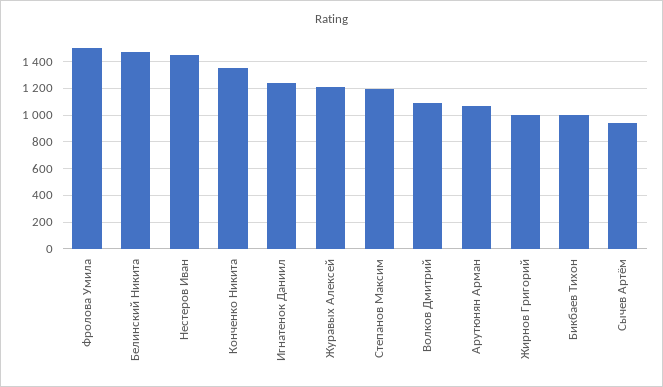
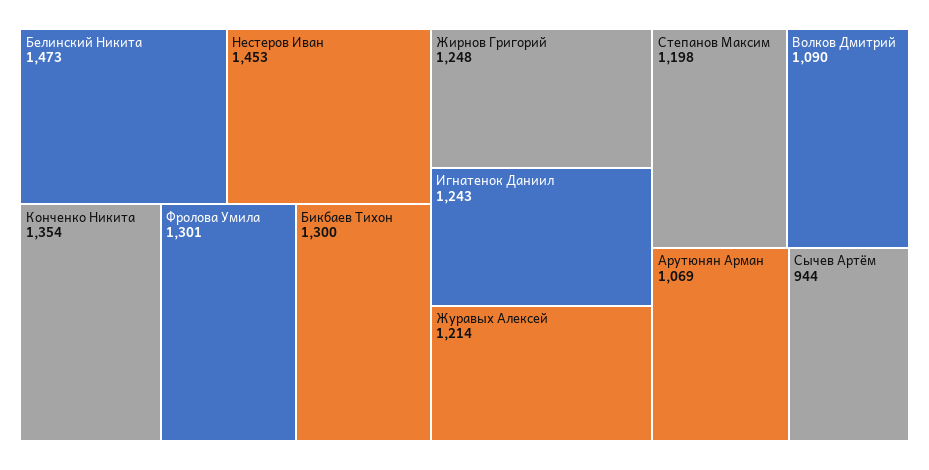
Фролова Умила: 1500 -> 1301
Жирнов Григорий: 1000 -> 1248
Бикбаев Тихон: 1000 -> 1300

